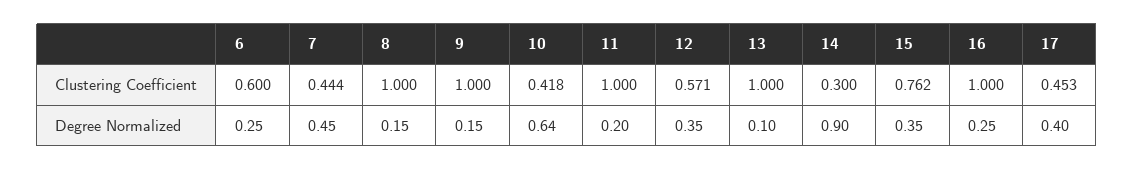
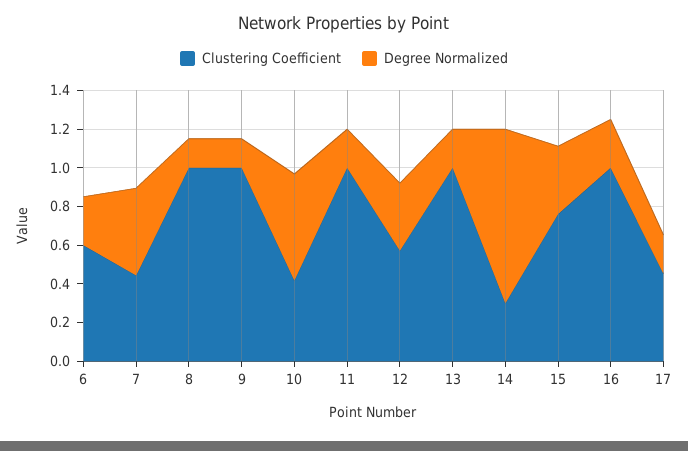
Degree Normalized, 10: 0.64 -> 0.55
Degree Normalized, 13: 0.1 -> 0.2
Degree Normalized, 17: 0.4 -> 0.2

